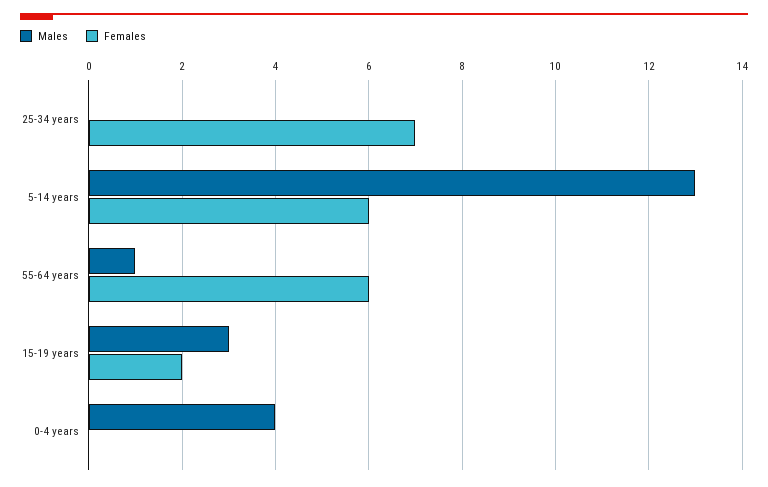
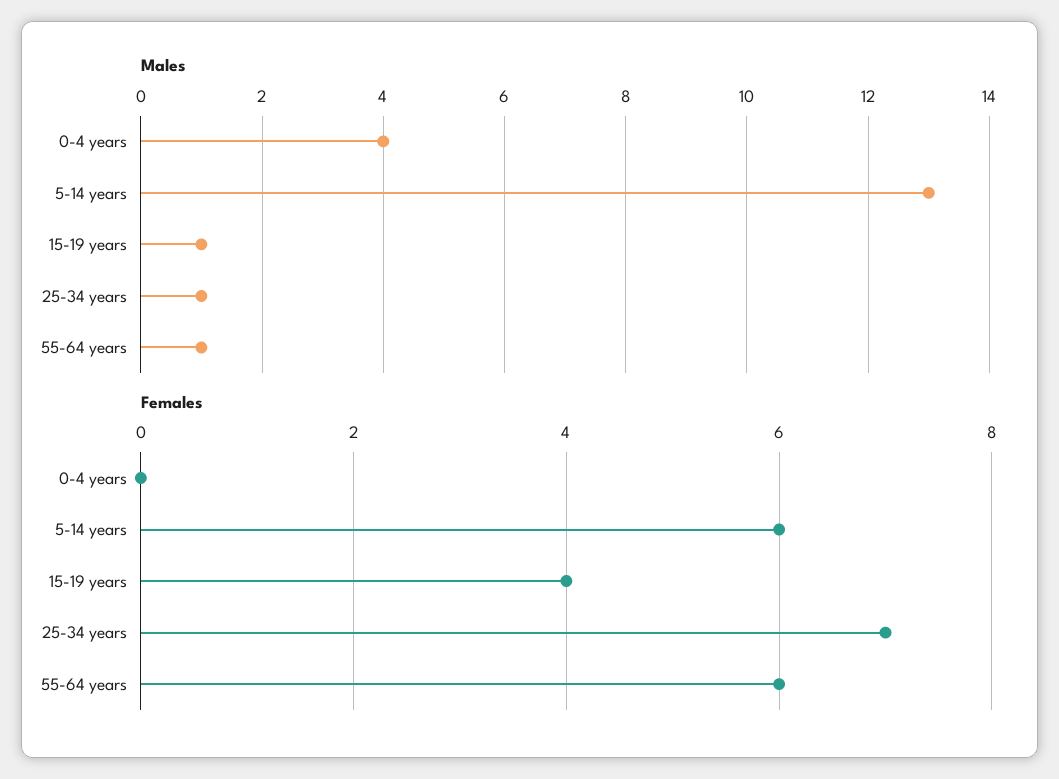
Males, 25-34 years: 0 -> 1
Males, 15-19 years: 3 -> 1
Females, 15-19 years: 2 -> 4

